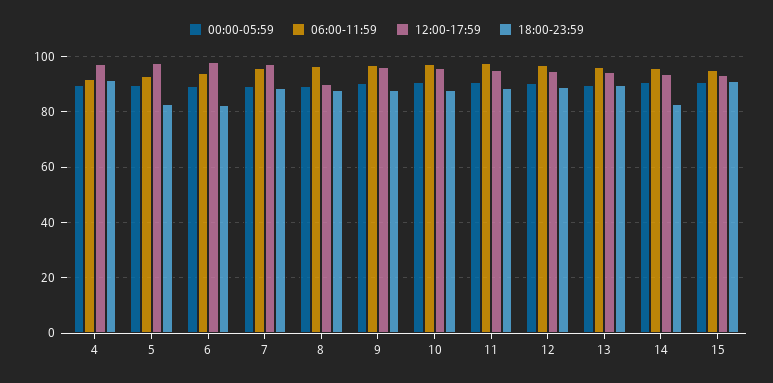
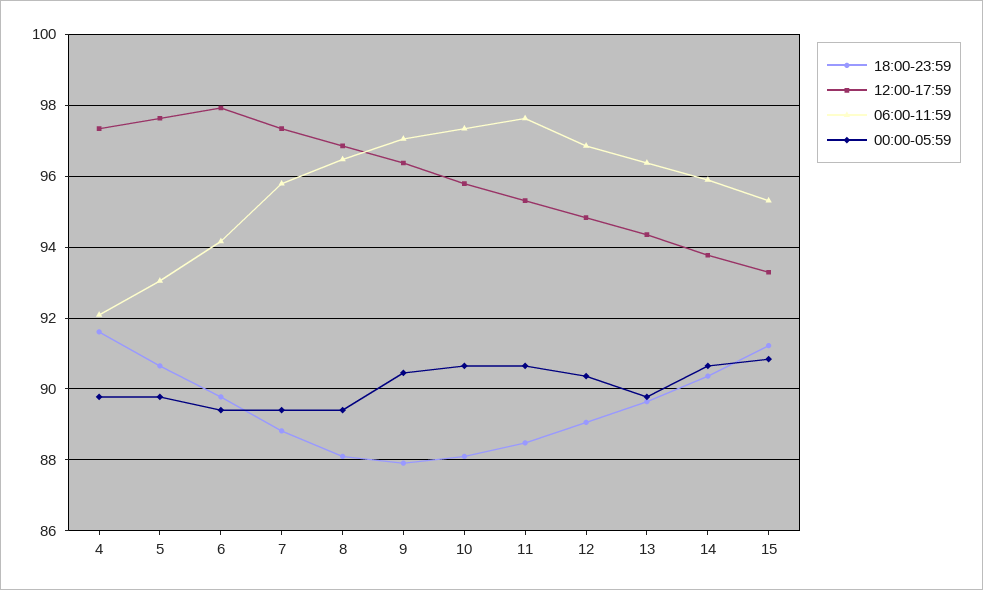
18:00-23:59, 5: 82.5 -> 90.6
18:00-23:59, 6: 82.5 -> 89.8
12:00-17:59, 8: 90 -> 96.8
18:00-23:59, 14: 82.5 -> 90.4

